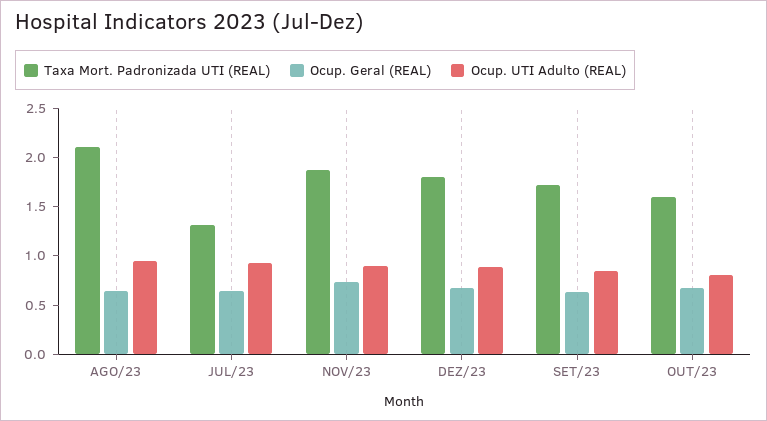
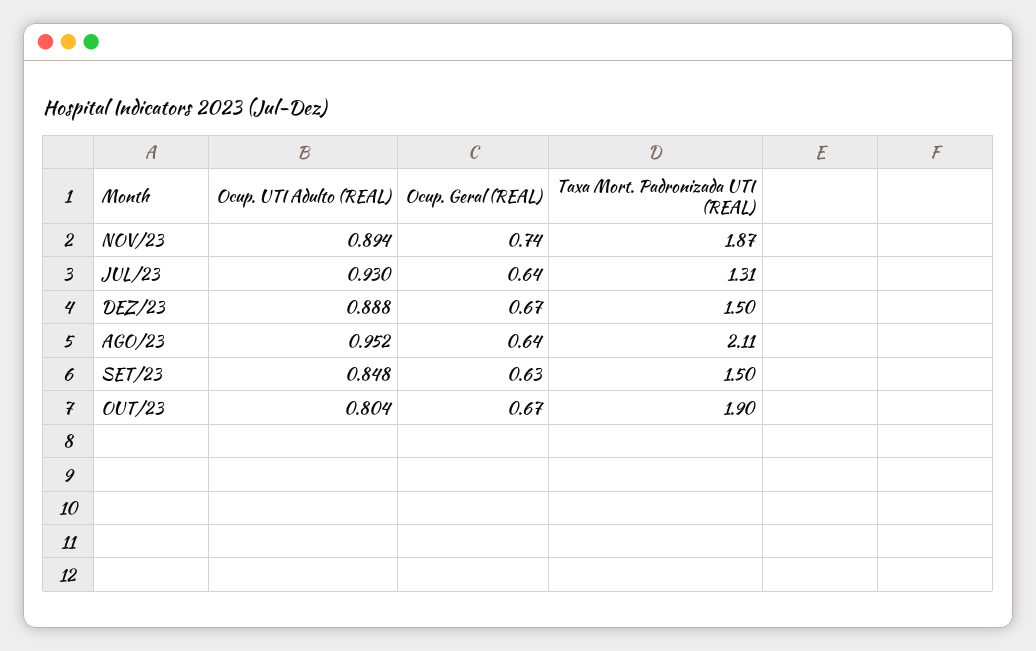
Taxa Mort. Padronizada UTI (REAL), DEZ/23: 1.8 -> 1.5
Taxa Mort. Padronizada UTI (REAL), SET/23: 1.7 -> 1.5
Taxa Mort. Padronizada UTI (REAL), OUT/23: 1.6 -> 1.9

